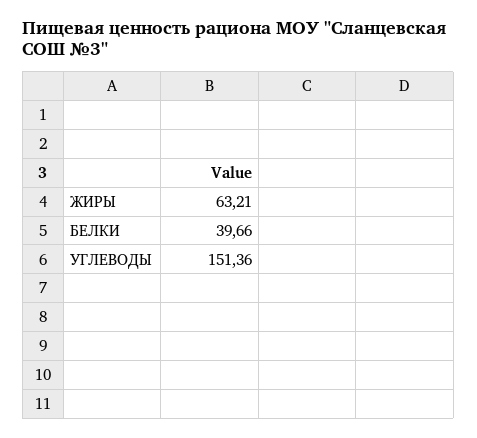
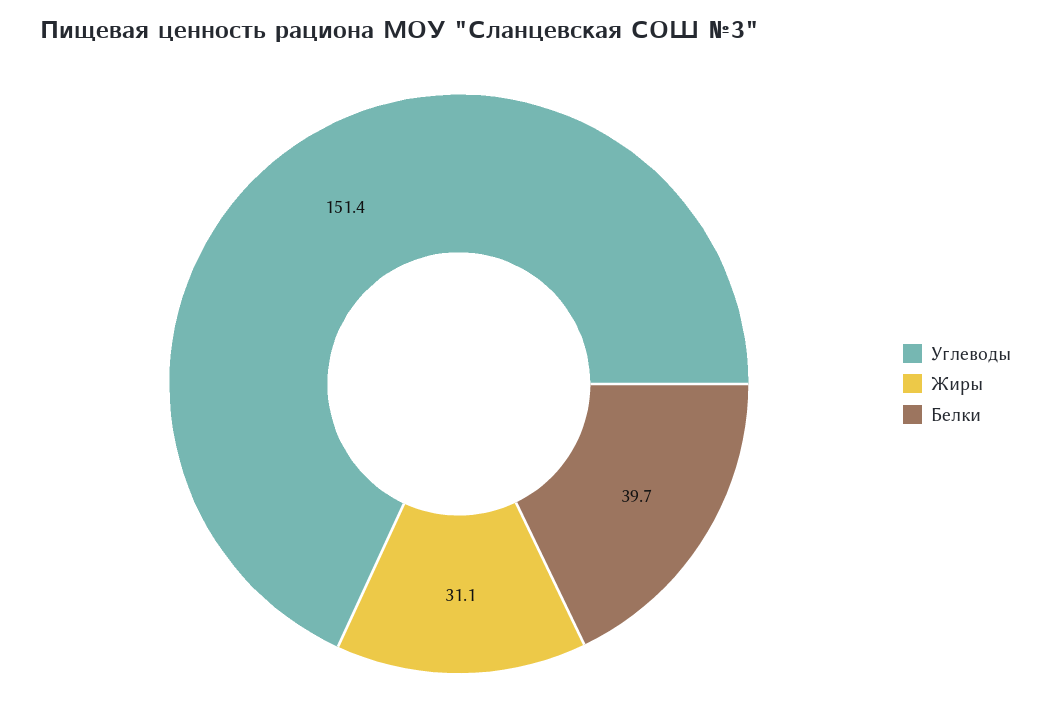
ЖИРЫ: 63.21 -> 31.1

